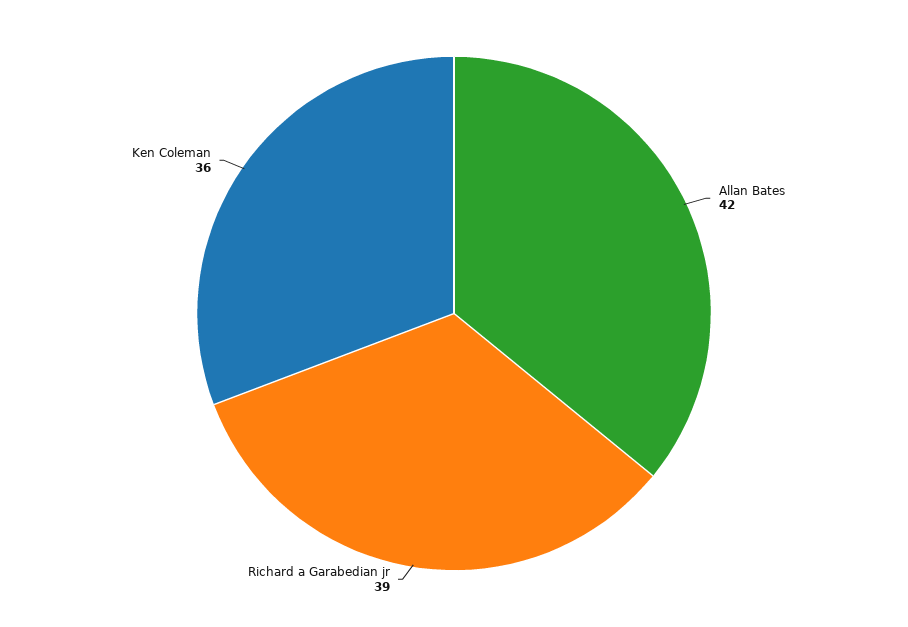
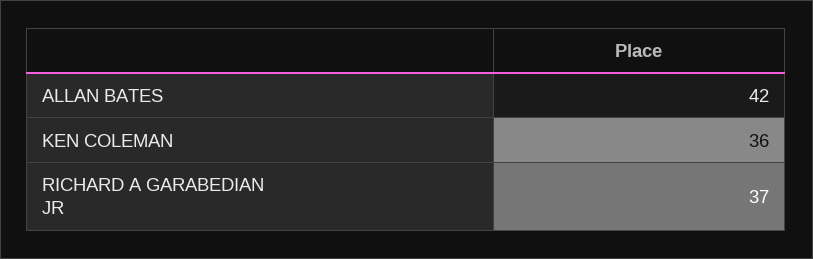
Richard a Garabedian jr: 39 -> 37

